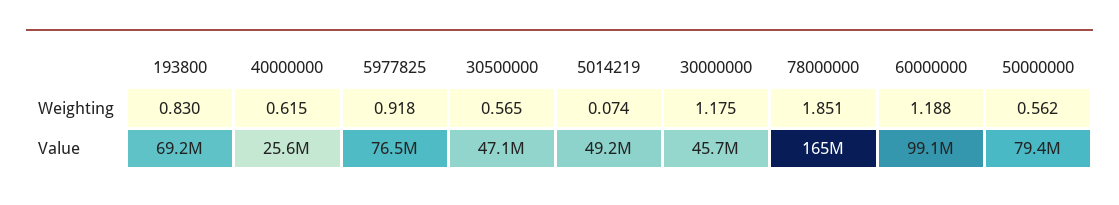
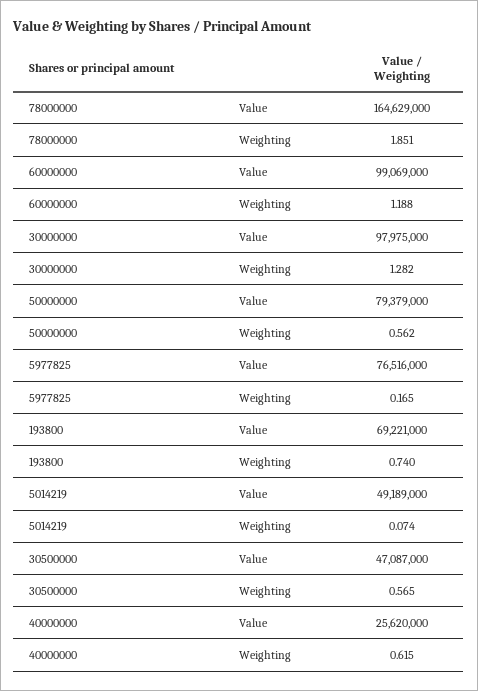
193800, Weighting: 0.83 -> 0.74
5977825, Weighting: 0.918 -> 0.165
30000000, Weighting: 1.175 -> 1.282
30000000, Value: 45700000 -> 97975000

